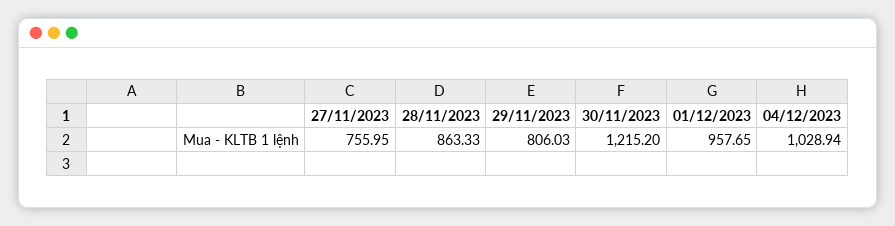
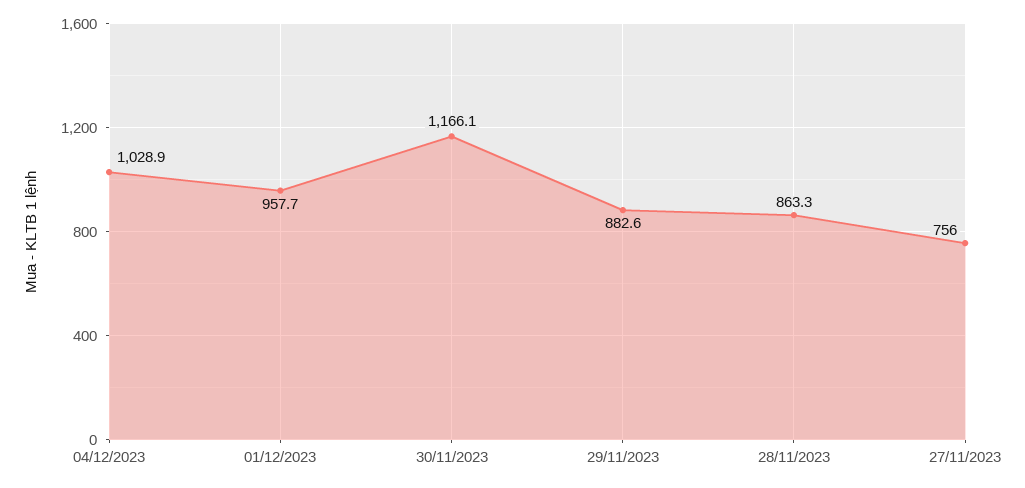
29/11/2023: 806.03 -> 882.6
30/11/2023: 1215.2 -> 1166.1

